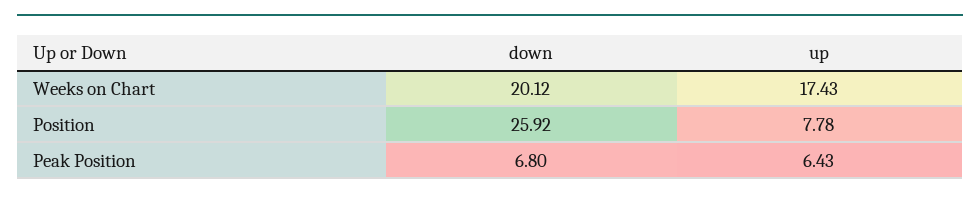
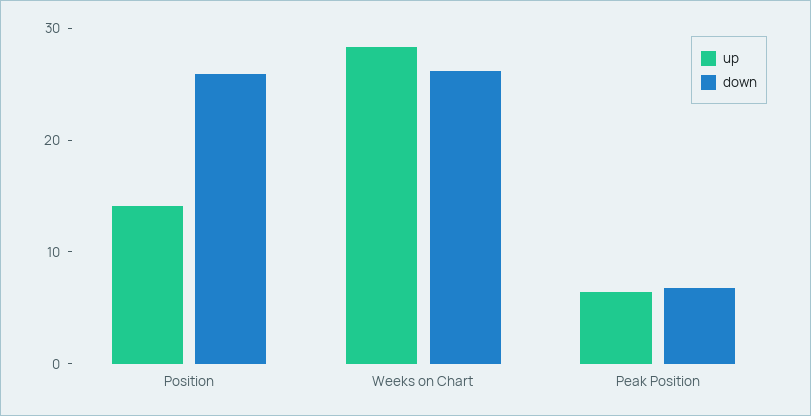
down, Weeks on Chart: 20.12 -> 26
up, Weeks on Chart: 17.43 -> 28
up, Position: 7.78 -> 14

